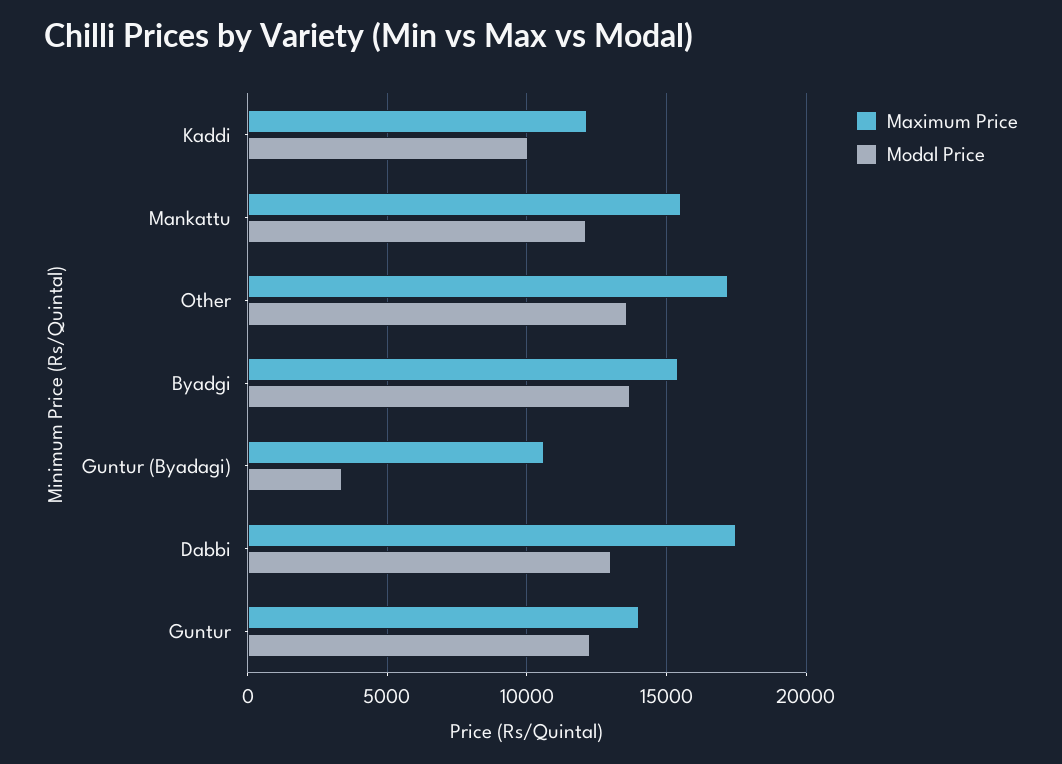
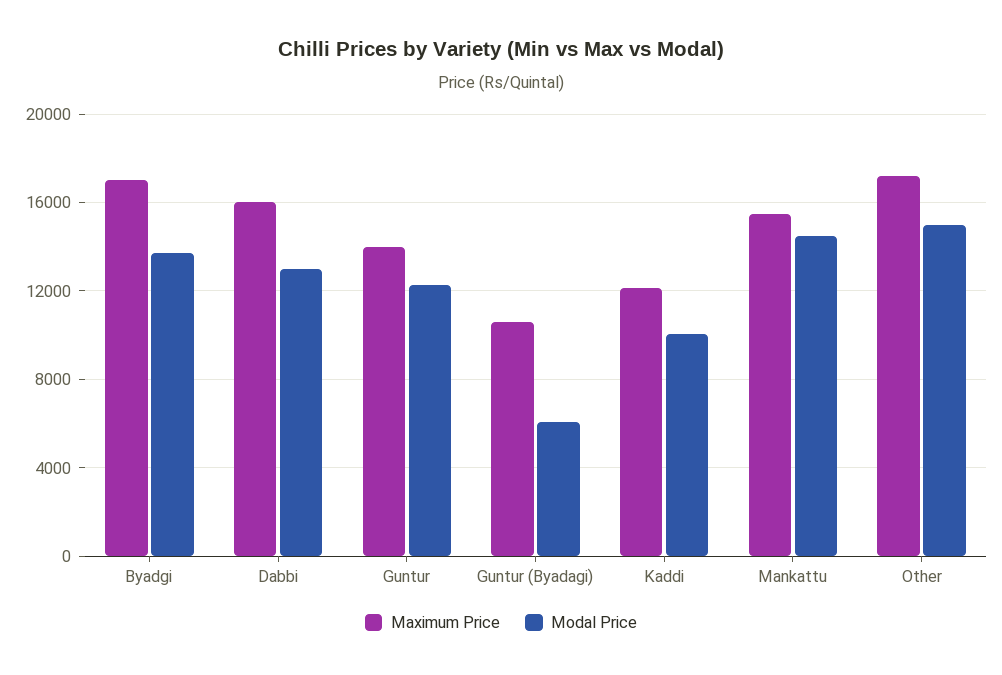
Modal Price, Mankattu: 12000 -> 14500
Modal Price, Other: 13500 -> 15000
Maximum Price, Byadgi: 15500 -> 17000
Modal Price, Guntur (Byadagi): 3500 -> 6000
Maximum Price, Dabbi: 17500 -> 16000

